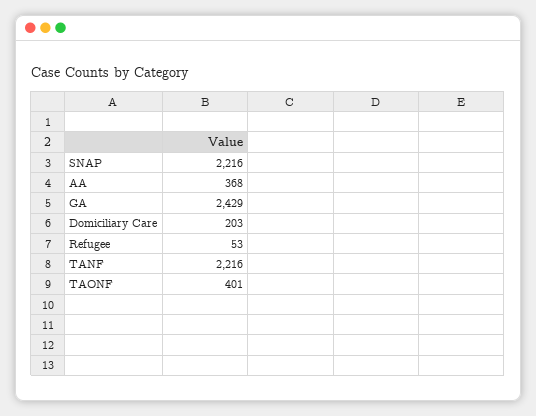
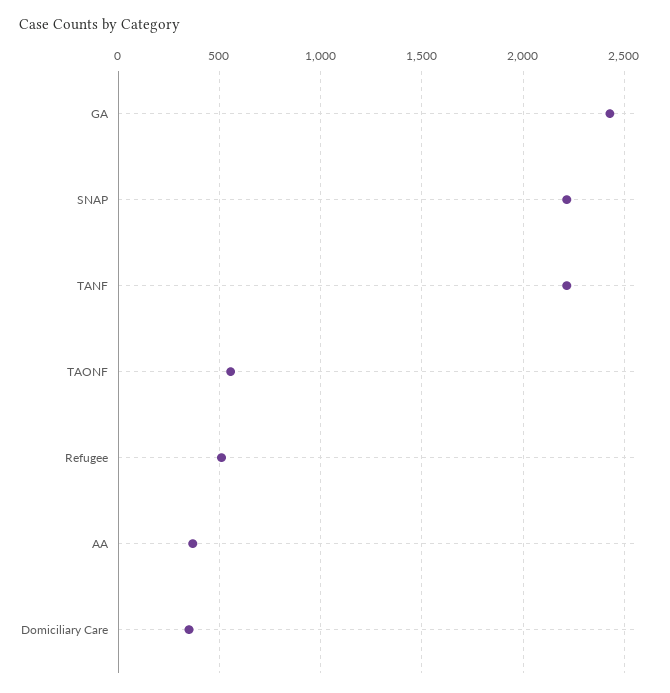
Domiciliary Care: 203 -> 350
Refugee: 53 -> 500
TAONF: 401 -> 550

